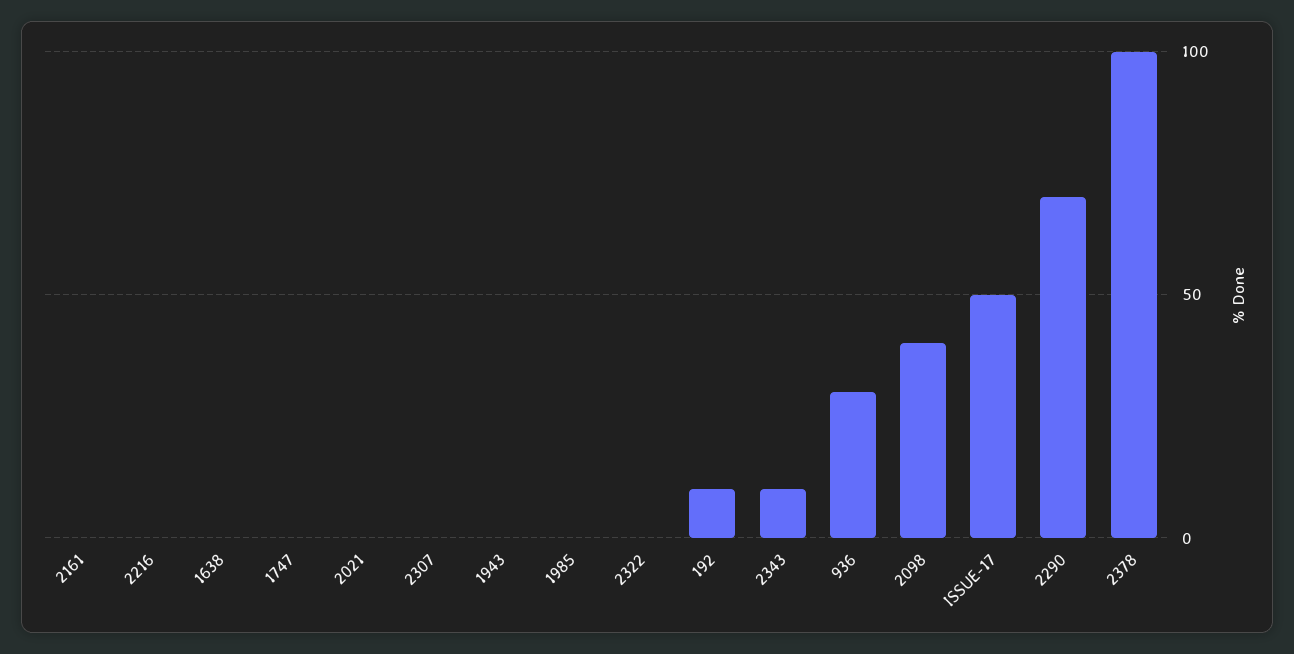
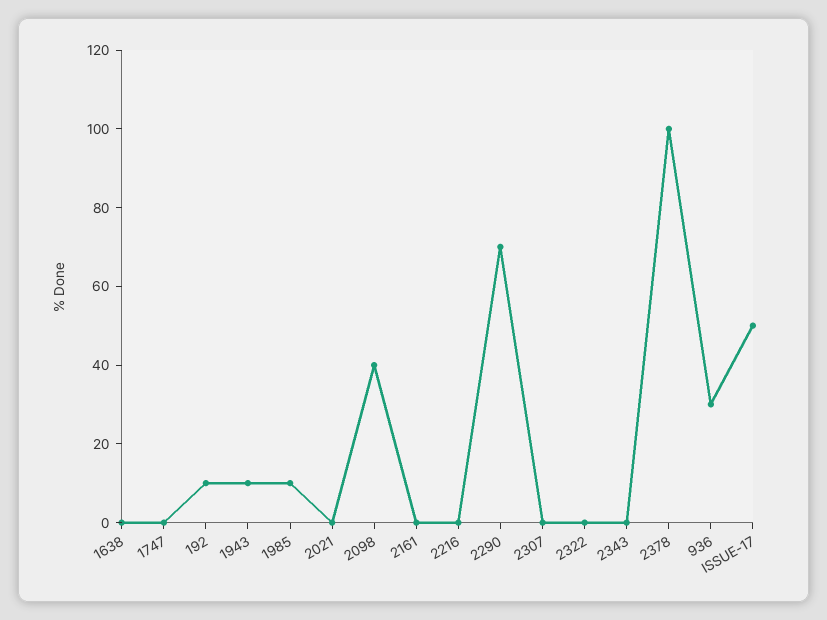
1943: 0 -> 10
1985: 0 -> 10
2343: 10 -> 0

